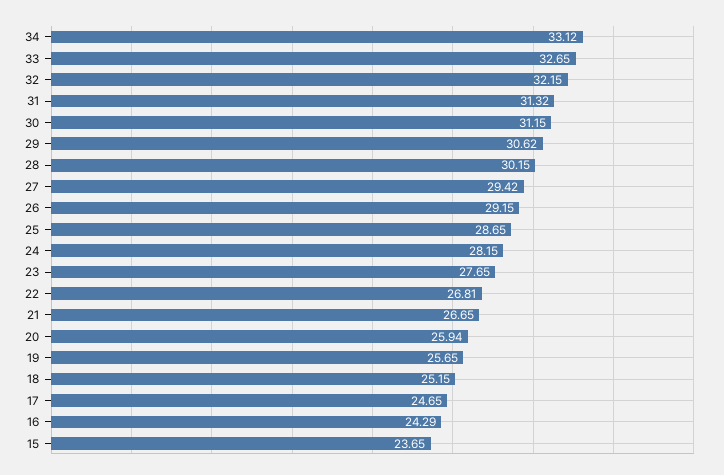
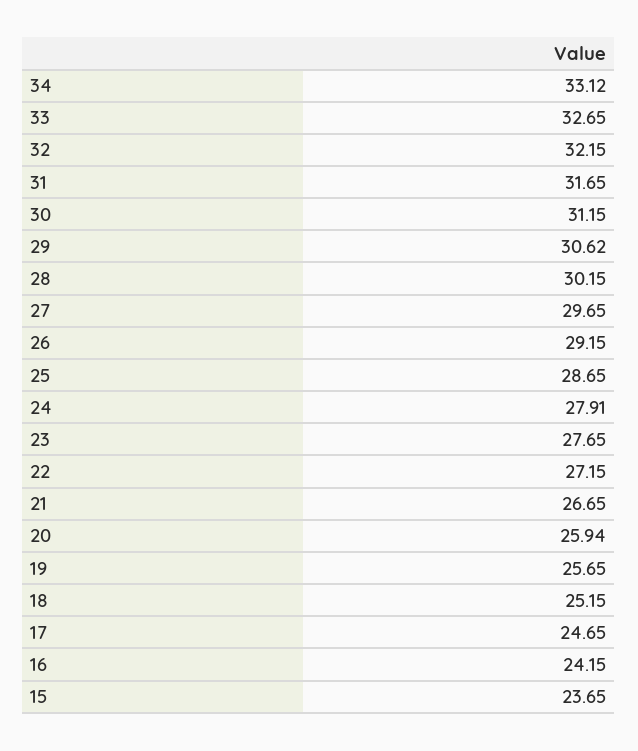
31: 31.32 -> 31.65
27: 29.42 -> 29.65
24: 28.15 -> 27.91
22: 26.81 -> 27.15
16: 24.29 -> 24.15

